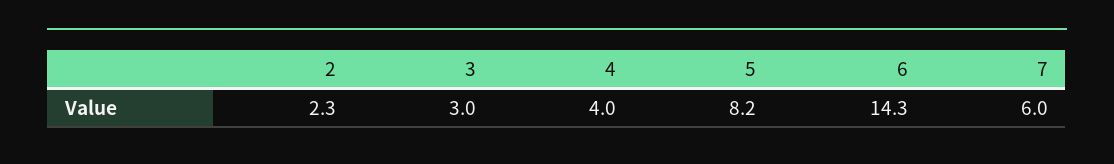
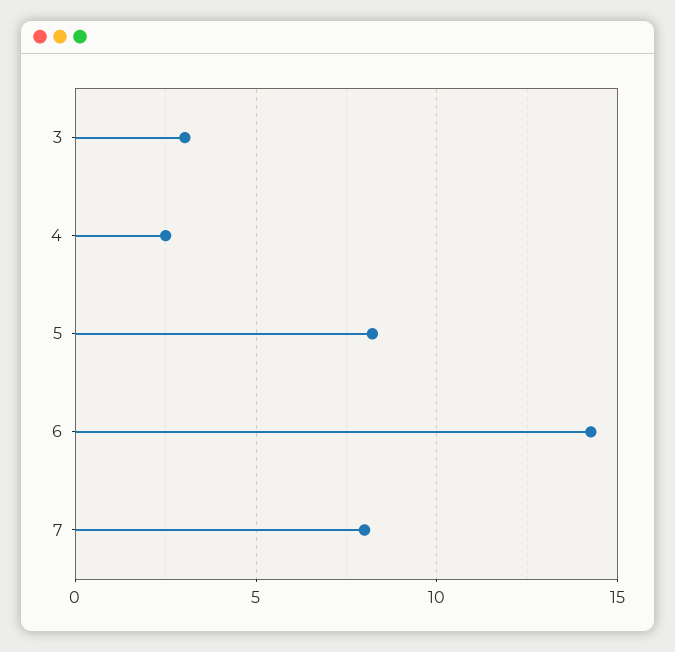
2: 2.3 -> none
4: 4 -> 2.5
7: 6 -> 8

